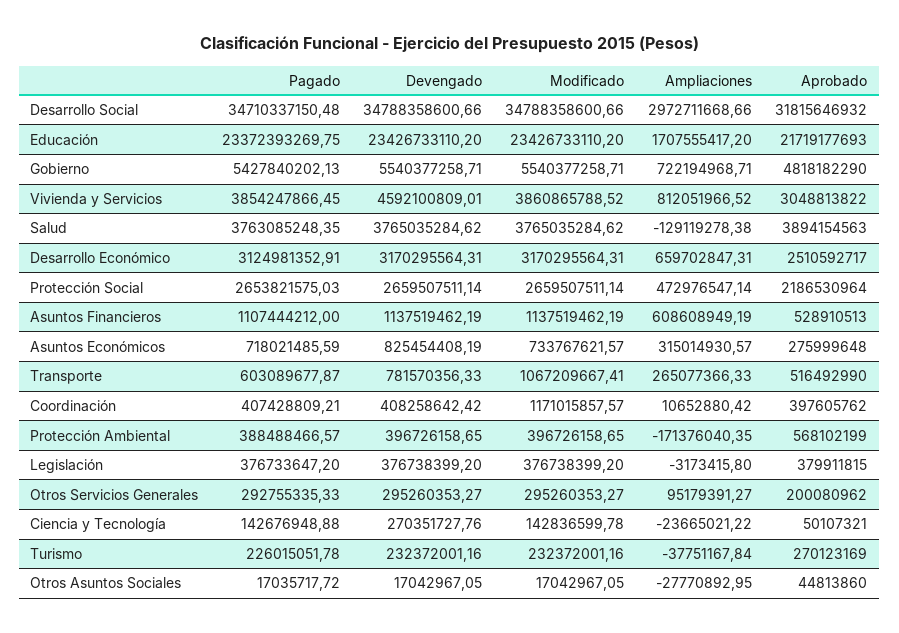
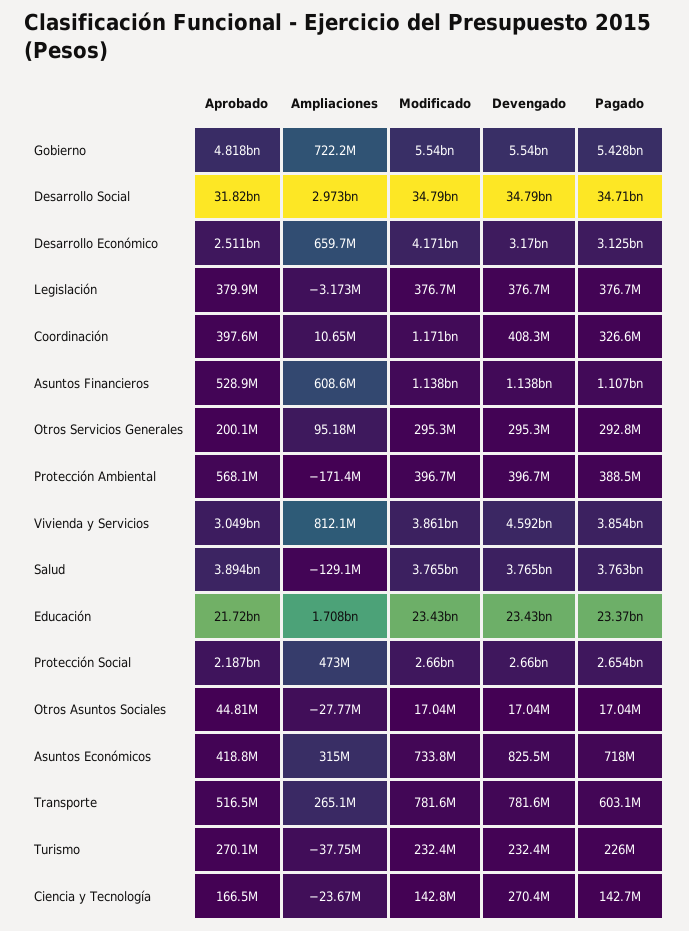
Modificado, Desarrollo Económico: 3170295564.31 -> 4171000000
Aprobado, Asuntos Económicos: 275999648 -> 418800000
Modificado, Transporte: 1067209667.41 -> 781600000
Pagado, Coordinación: 407428809.21 -> 326600000
Aprobado, Ciencia y Tecnología: 50107321 -> 166500000

